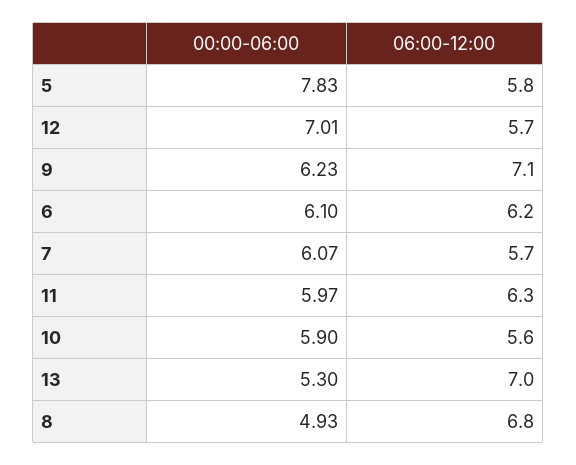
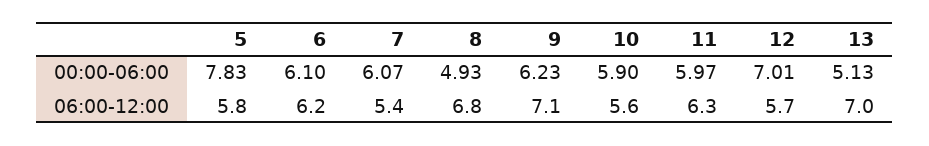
06:00-12:00, 7: 5.7 -> 5.4
00:00-06:00, 13: 5.3 -> 5.13

